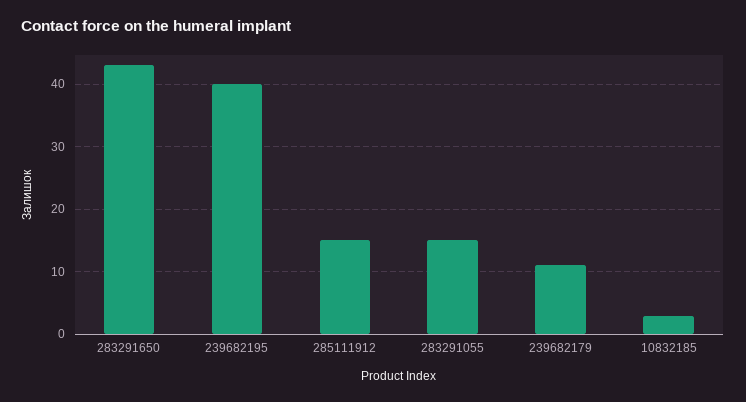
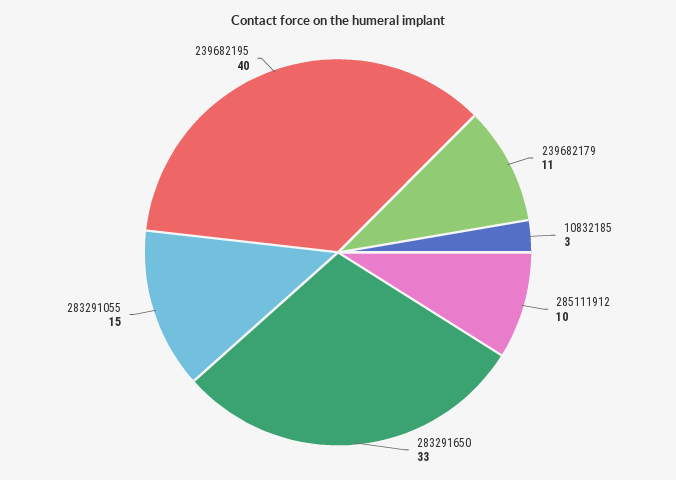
283291650: 43 -> 33
285111912: 15 -> 10

